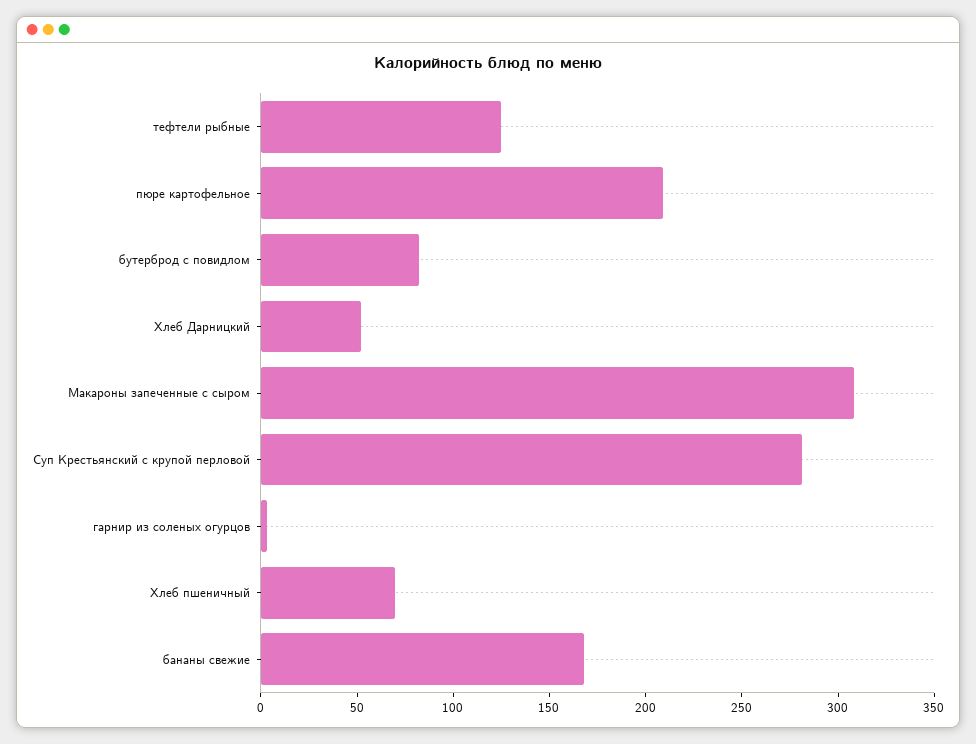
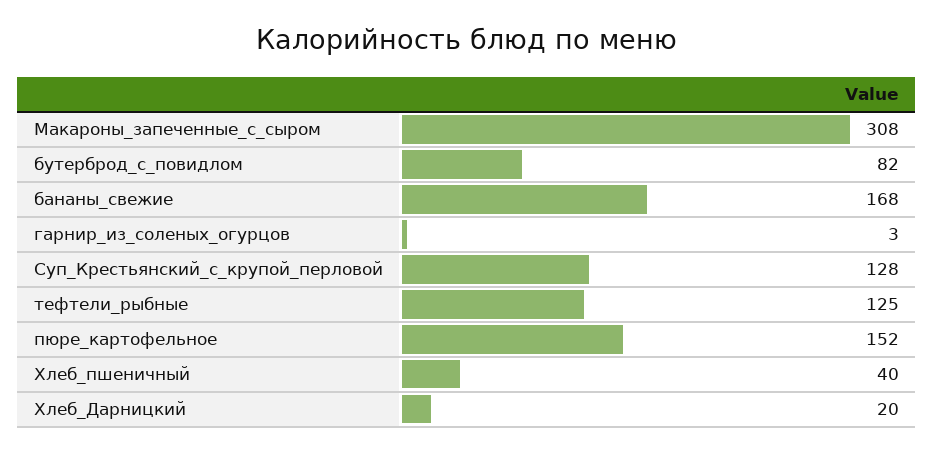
пюре картофельное: 210 -> 152
Хлеб Дарницкий: 50 -> 20
Суп Крестьянский с крупой перловой: 280 -> 128
Хлеб пшеничный: 70 -> 40

